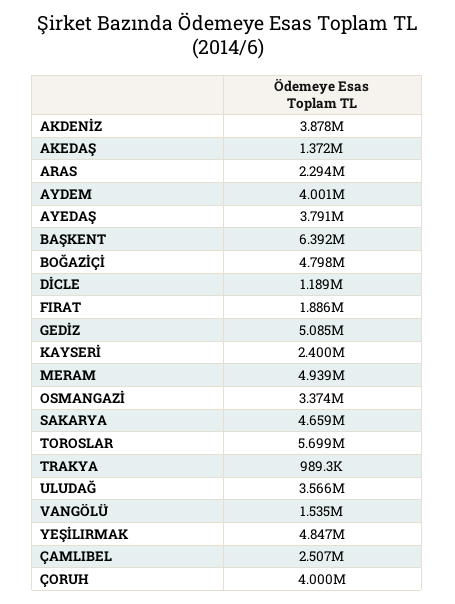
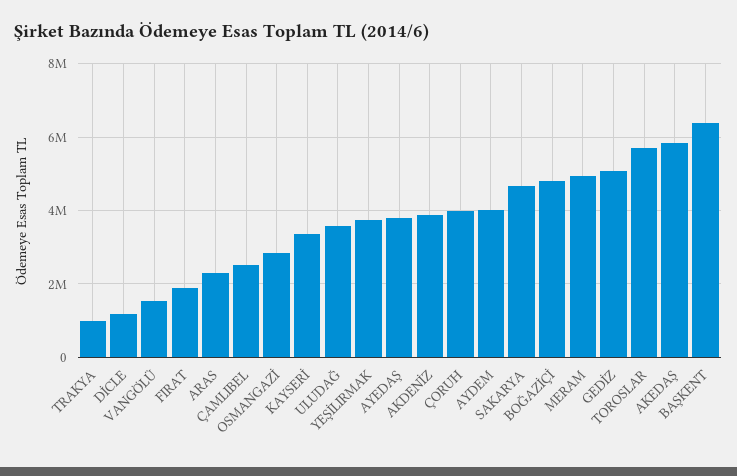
AKEDAŞ: 1372000 -> 5800000
KAYSERİ: 2400000 -> 3400000
OSMANGAZİ: 3374000 -> 2800000
YEŞİLIRMAK: 4847000 -> 3800000

